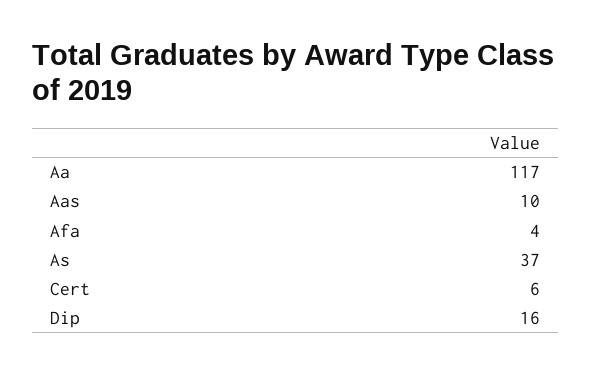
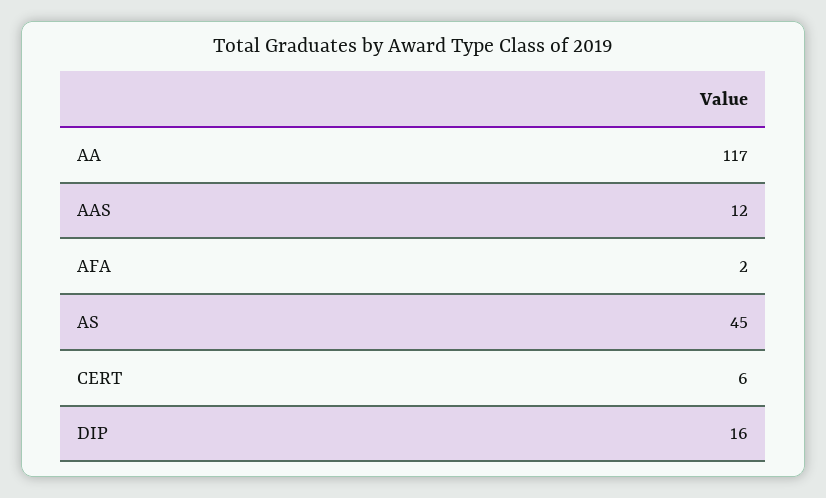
Aas: 10 -> 12
Afa: 4 -> 2
As: 37 -> 45

